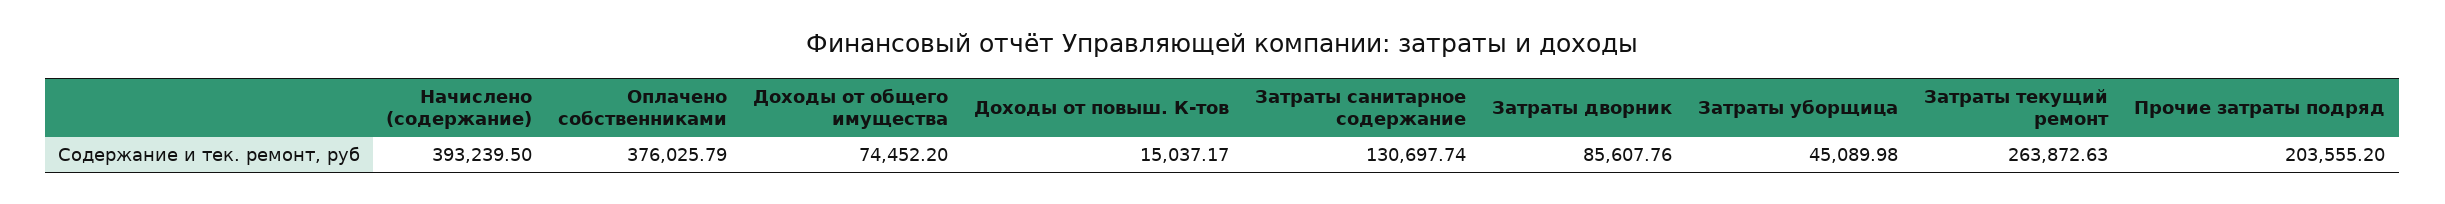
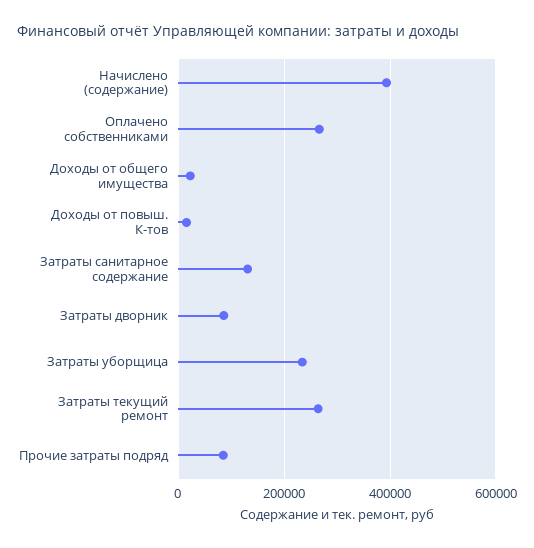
Оплачено собственниками: 376025.79 -> 260000
Доходы от общего имущества: 74452.2 -> 20000
Затраты уборщица: 45089.98 -> 240000
Прочие затраты подряд: 203555.2 -> 80000

